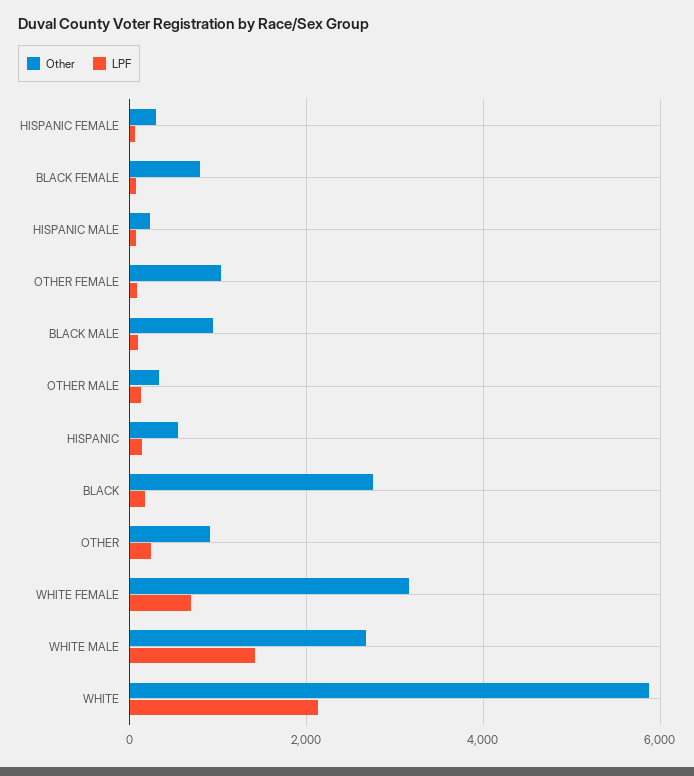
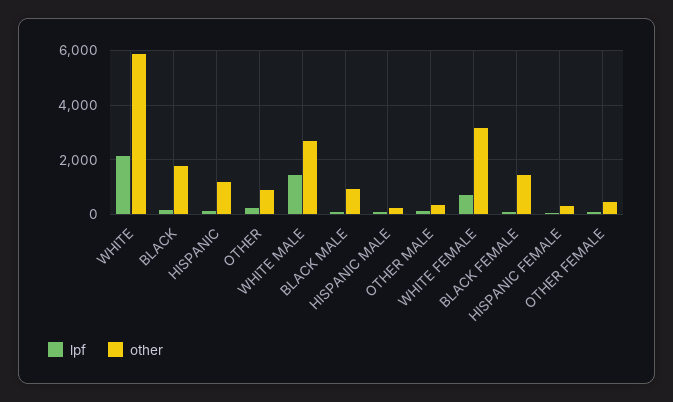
Other, BLACK FEMALE: 800 -> 1500
Other, OTHER FEMALE: 1000 -> 500
Other, HISPANIC: 600 -> 1250
Other, BLACK: 2800 -> 1750

